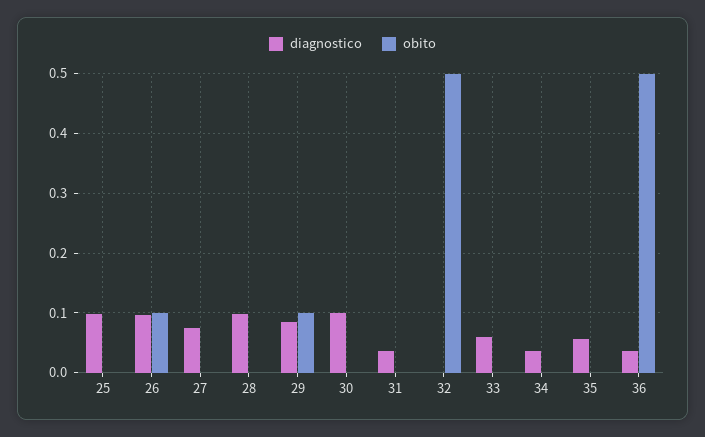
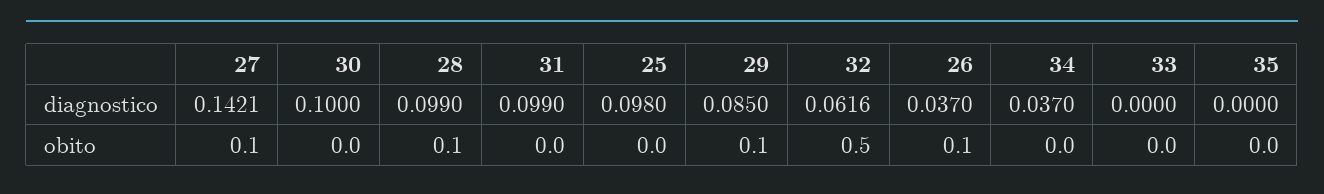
diagnostico, 26: 0.1 -> 0.037
diagnostico, 27: 0.08 -> 0.1421
obito, 27: 0 -> 0.1
obito, 28: 0 -> 0.1
diagnostico, 31: 0.04 -> 0.099
diagnostico, 32: 0 -> 0.0616
diagnostico, 33: 0.06 -> 0
diagnostico, 35: 0.06 -> 0
diagnostico, 36: 0.04 -> none
obito, 36: 0.5 -> none

